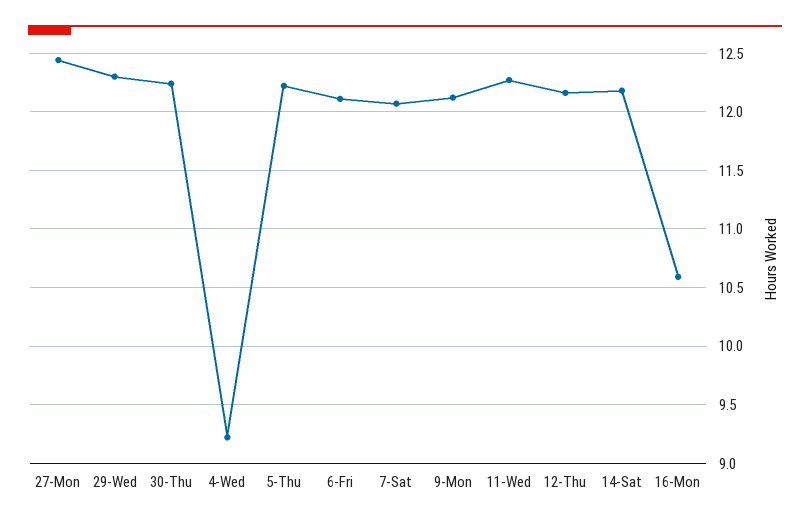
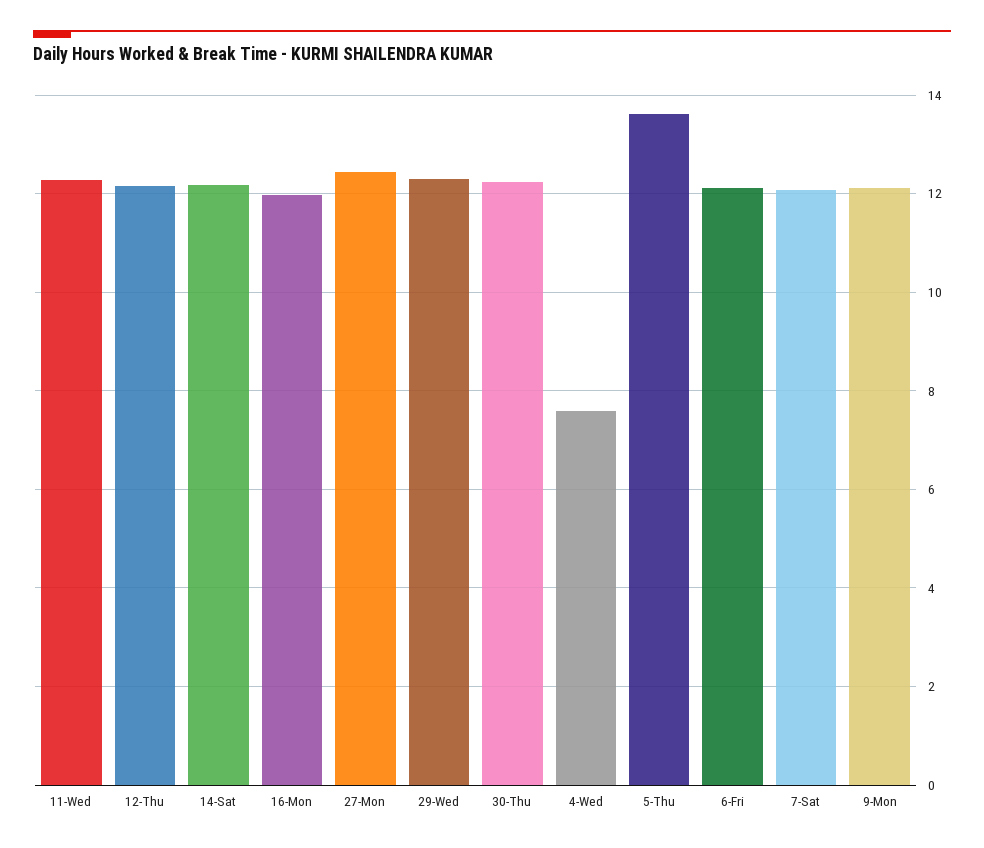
4-Wed: 9.2 -> 7.6
5-Thu: 12.2 -> 13.6
16-Mon: 10.6 -> 12

